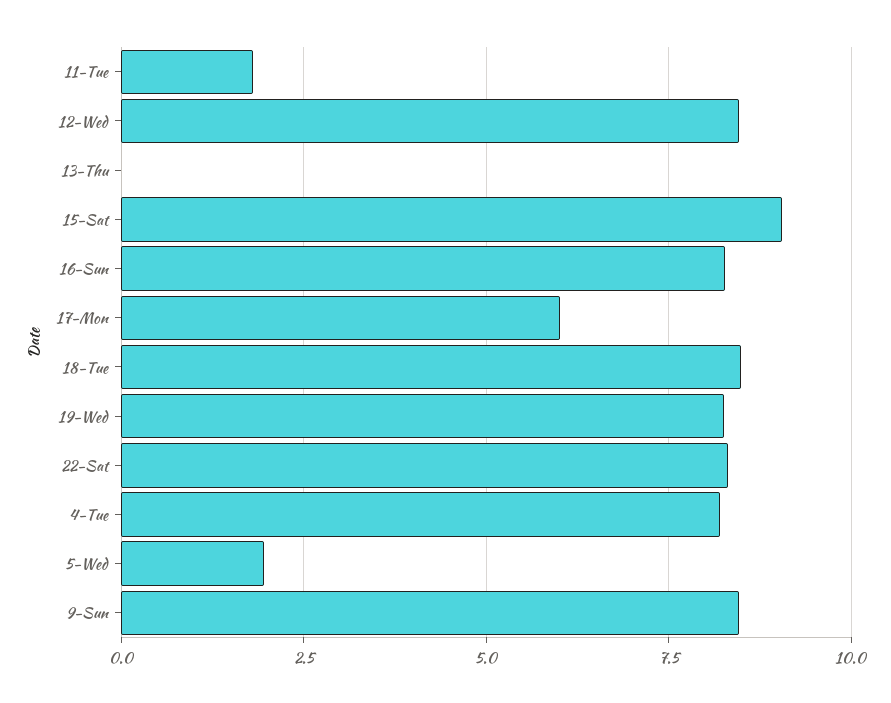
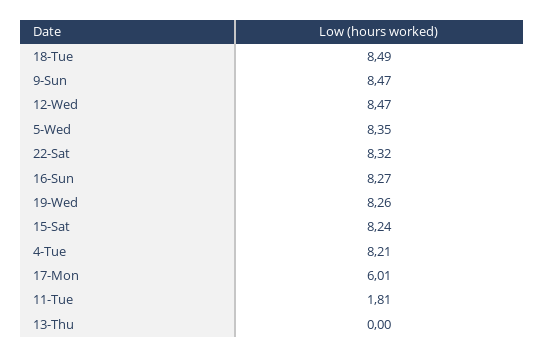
15-Sat: 9 -> 8.24
5-Wed: 2 -> 8.35

